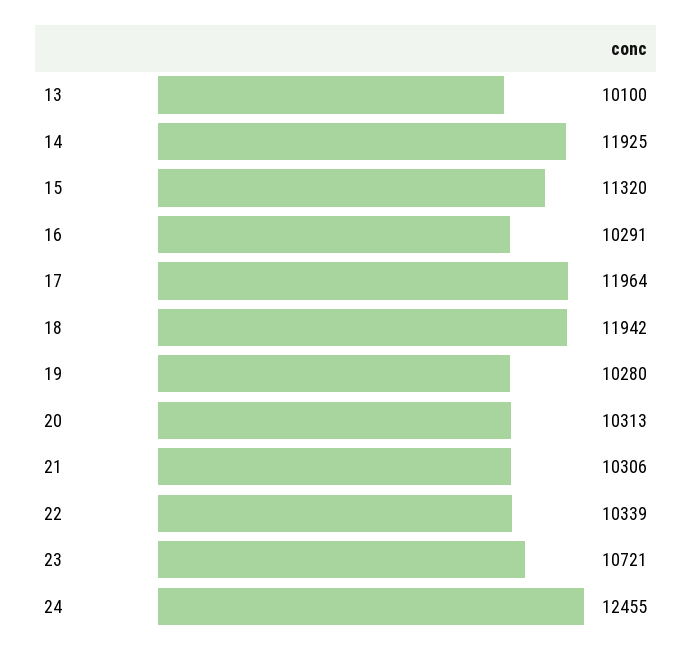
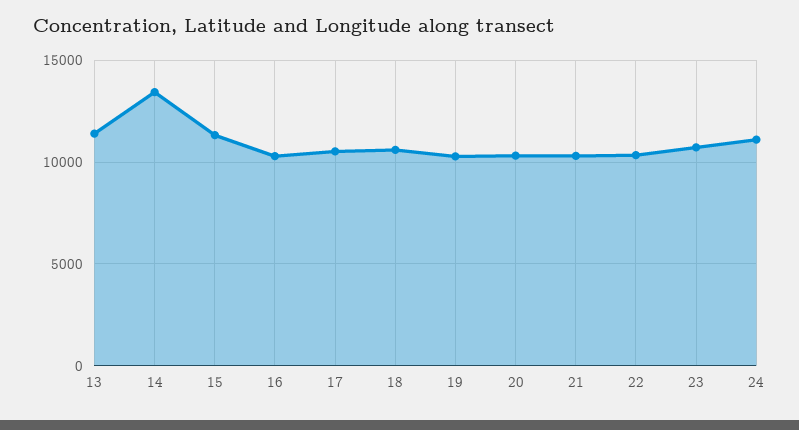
13: 10100 -> 11500
14: 11925 -> 13500
17: 11964 -> 10500
18: 11942 -> 10500
24: 12455 -> 11000

